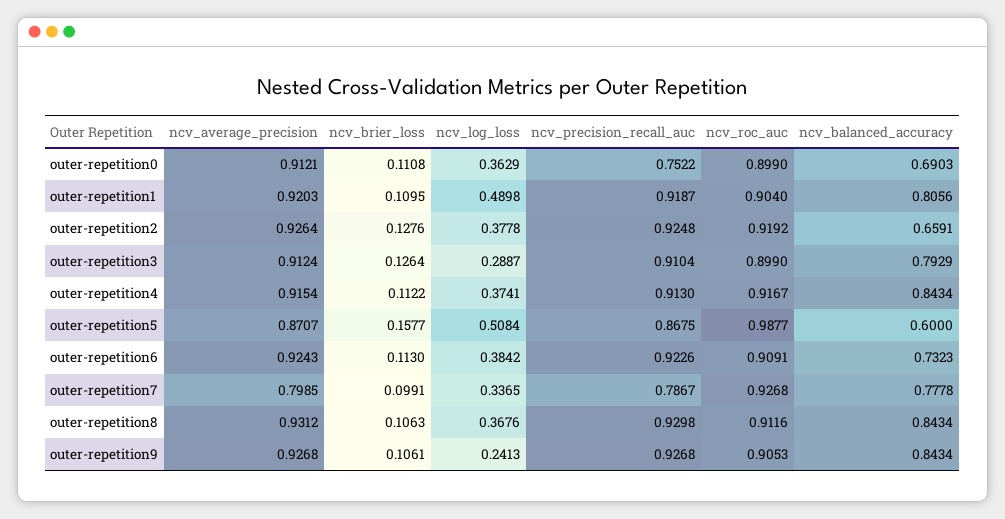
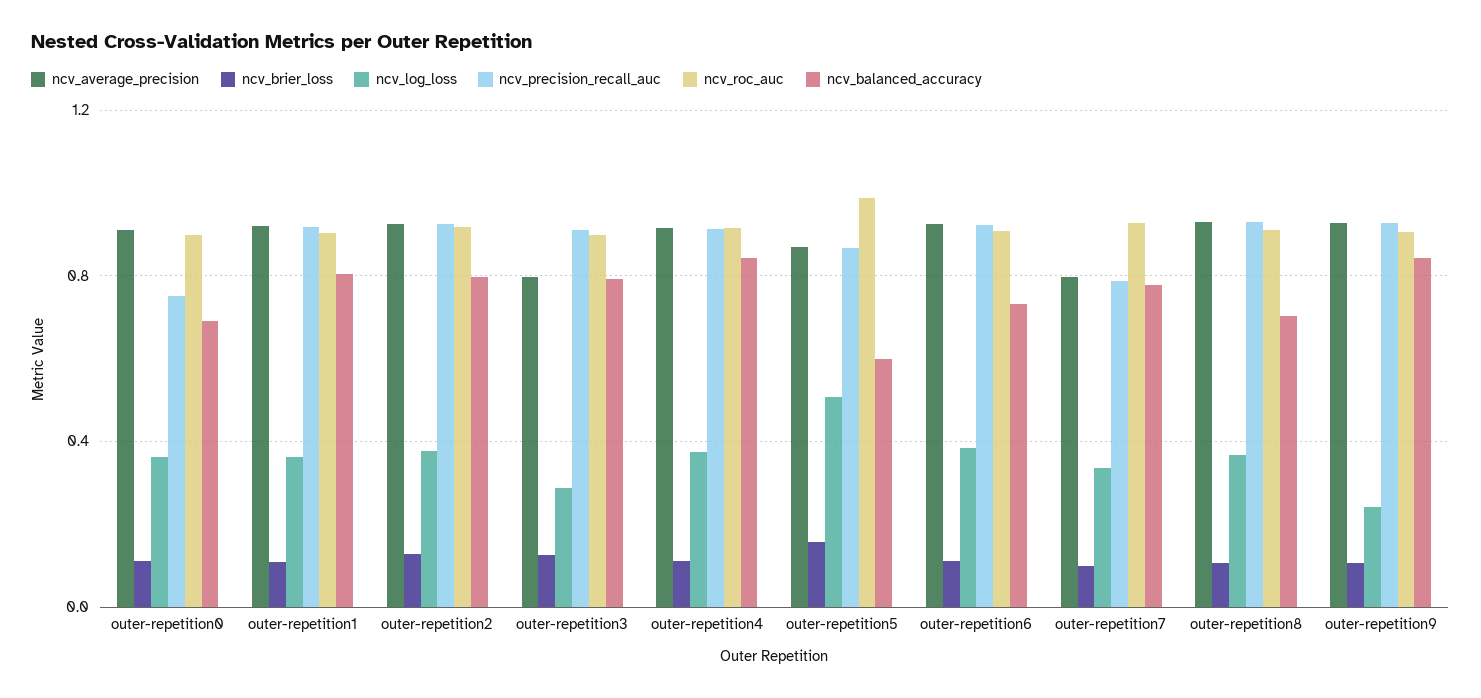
ncv_log_loss, outer-repetition1: 0.4898 -> 0.35
ncv_balanced_accuracy, outer-repetition2: 0.6591 -> 0.8
ncv_average_precision, outer-repetition3: 0.9124 -> 0.8
ncv_balanced_accuracy, outer-repetition8: 0.8434 -> 0.7

